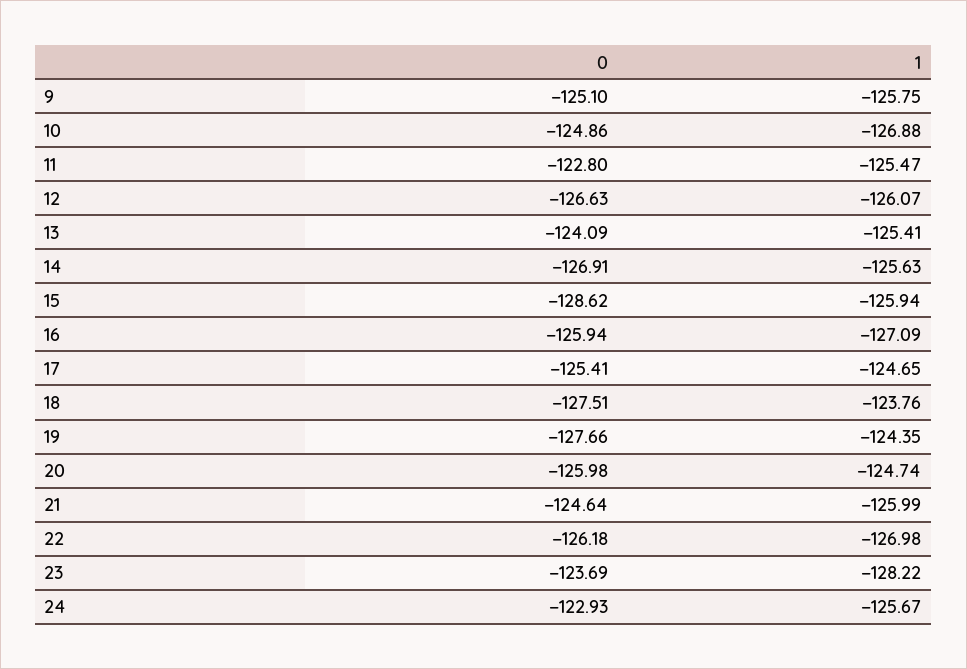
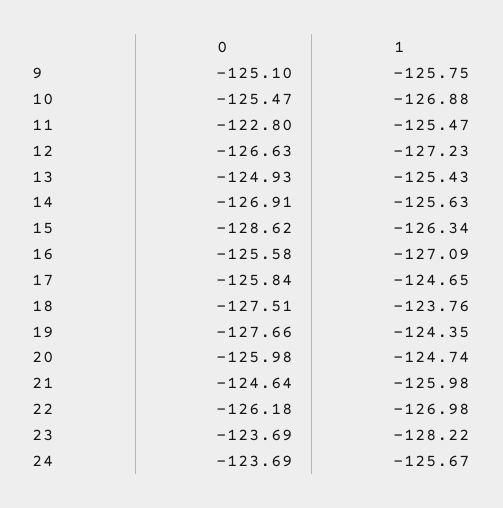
0, 10: -124.86 -> -125.47
1, 12: -126.07 -> -127.23
0, 13: -124.09 -> -124.93
1, 13: -125.41 -> -125.43
1, 15: -125.94 -> -126.34
0, 16: -125.94 -> -125.58
0, 17: -125.41 -> -125.84
1, 21: -125.99 -> -125.98
0, 24: -122.93 -> -123.69

